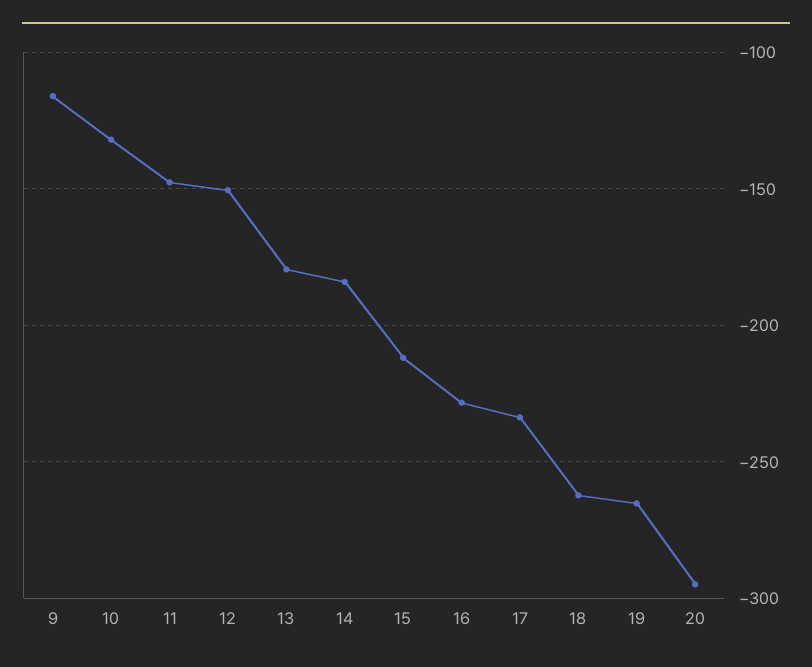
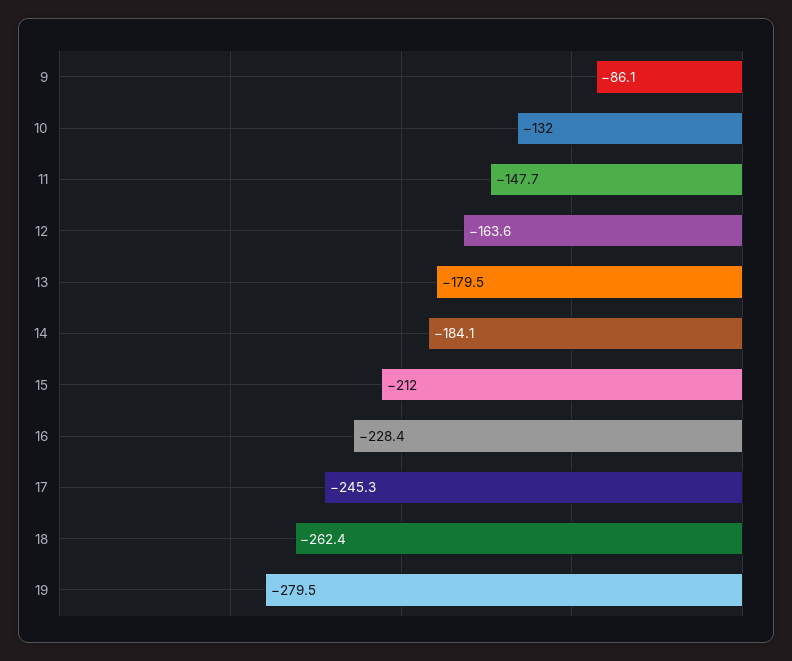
9: -115 -> -86.1
12: -150 -> -163.6
17: -235 -> -245.3
19: -265 -> -279.5
20: -295 -> none

